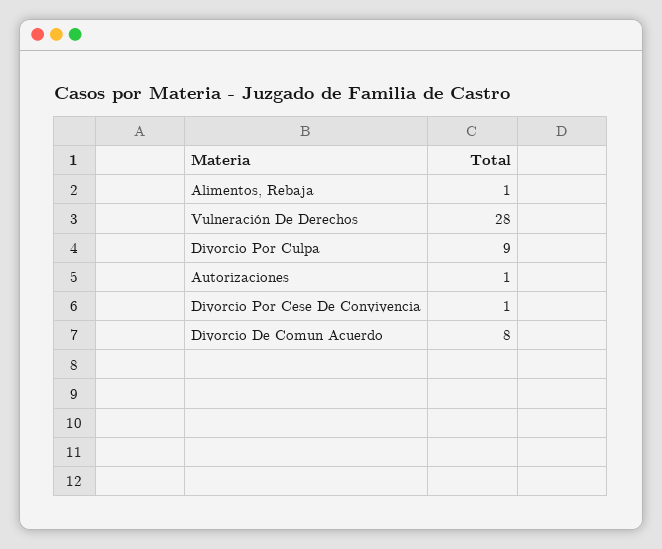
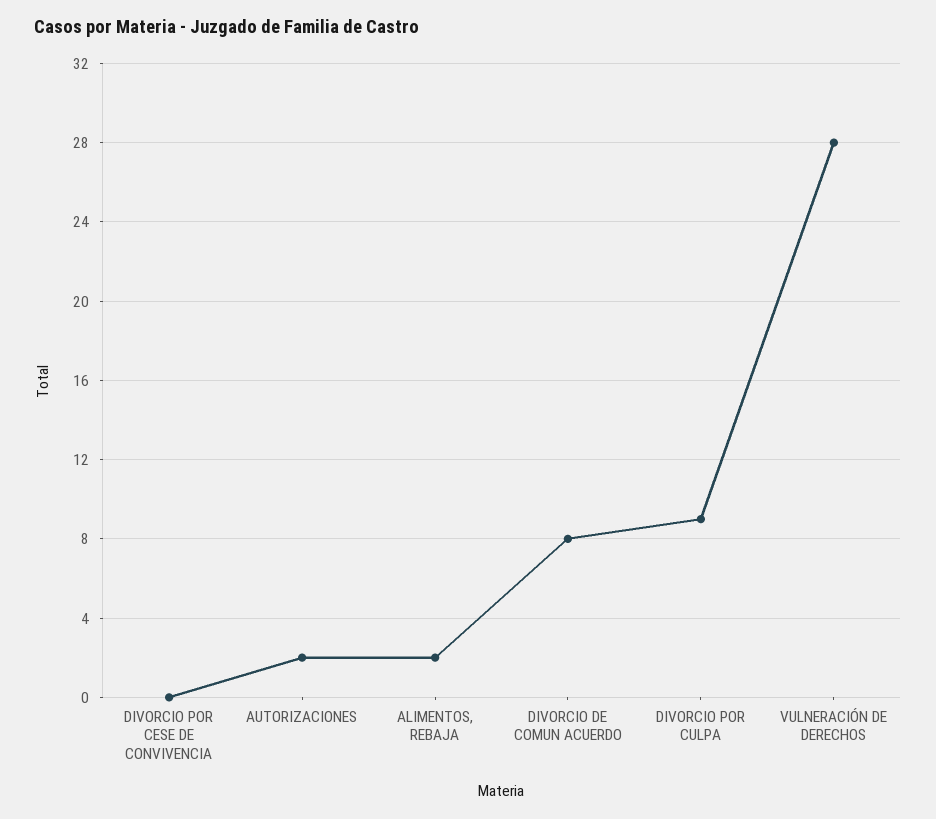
Alimentos, Rebaja: 1 -> 2
Autorizaciones: 1 -> 2
Divorcio Por Cese De Convivencia: 1 -> 0

